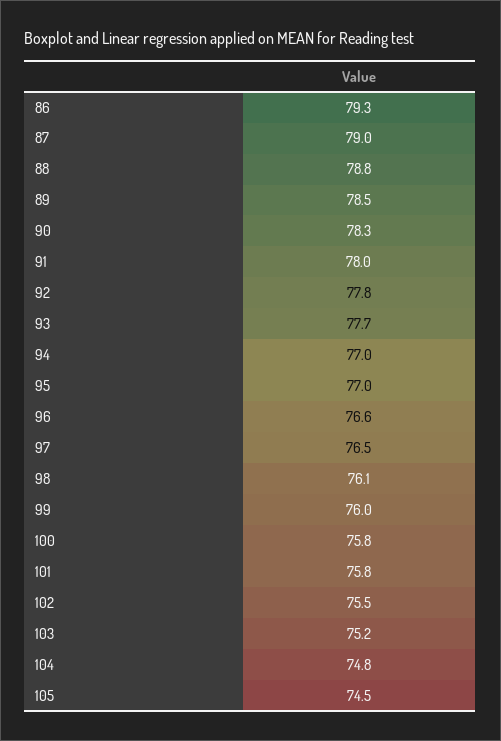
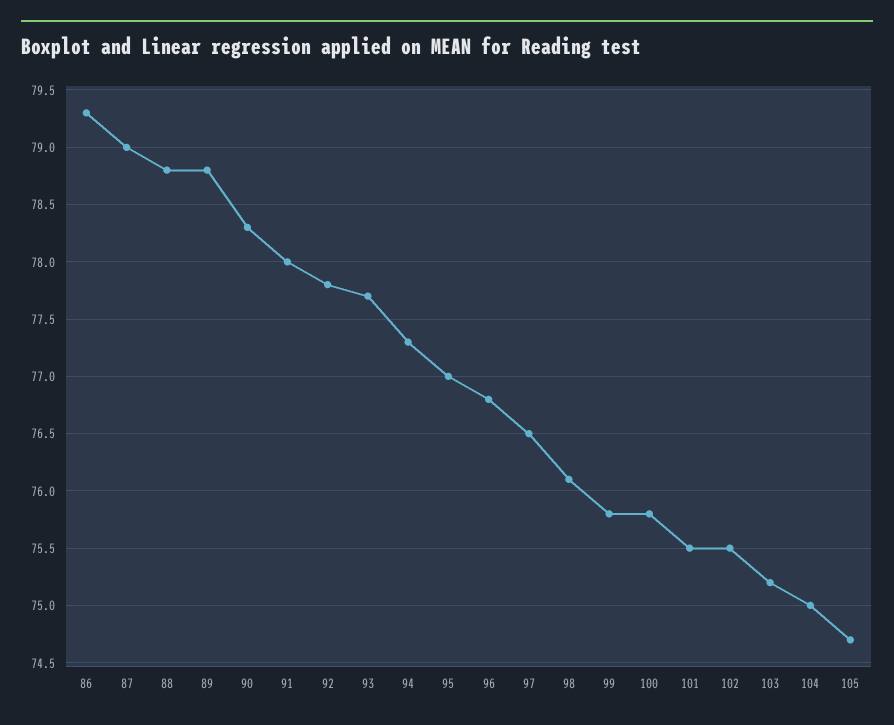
89: 78.5 -> 78.8
94: 77 -> 77.3
96: 76.6 -> 76.8
99: 76 -> 75.8
101: 75.8 -> 75.5
104: 74.8 -> 75
105: 74.5 -> 74.7

